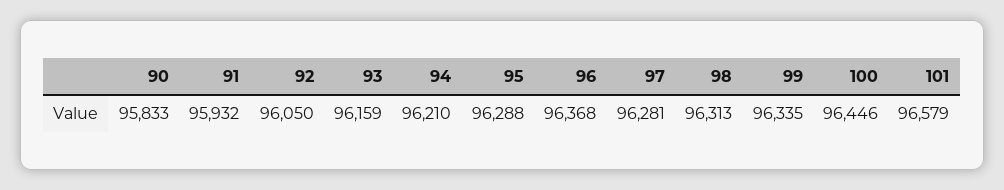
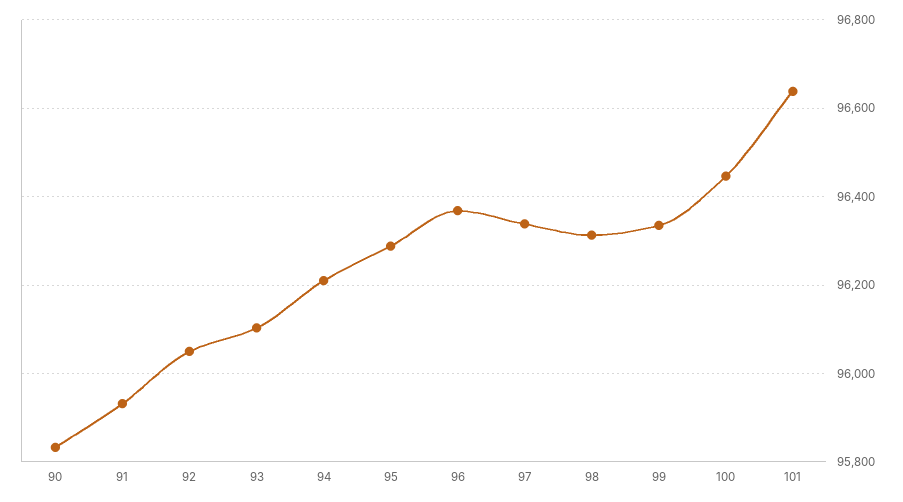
93: 96159 -> 96100
97: 96281 -> 96340
101: 96579 -> 96640

